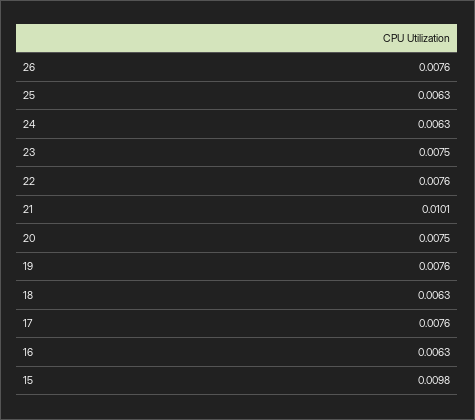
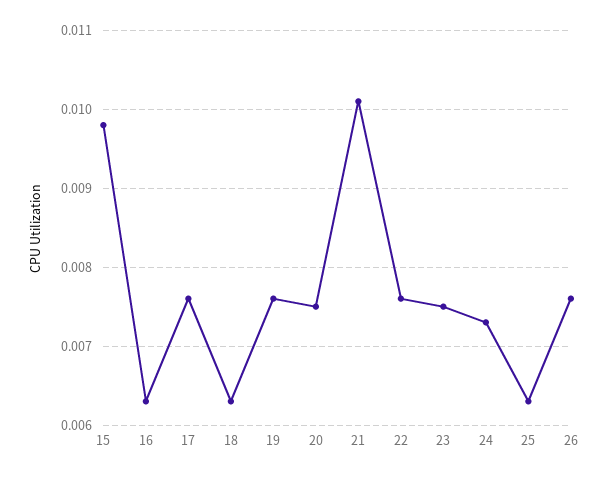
24: 0.0063 -> 0.0073

